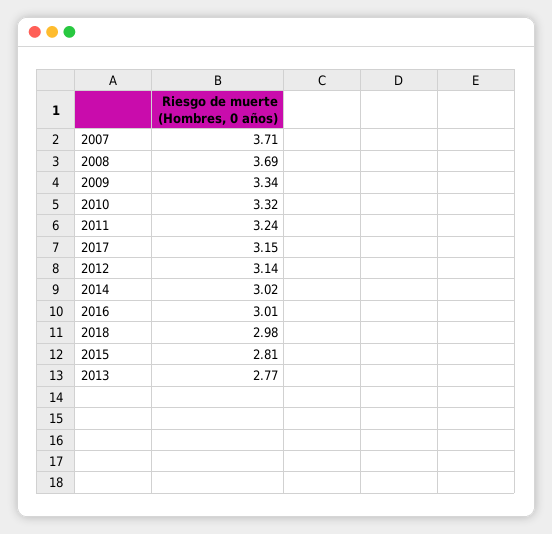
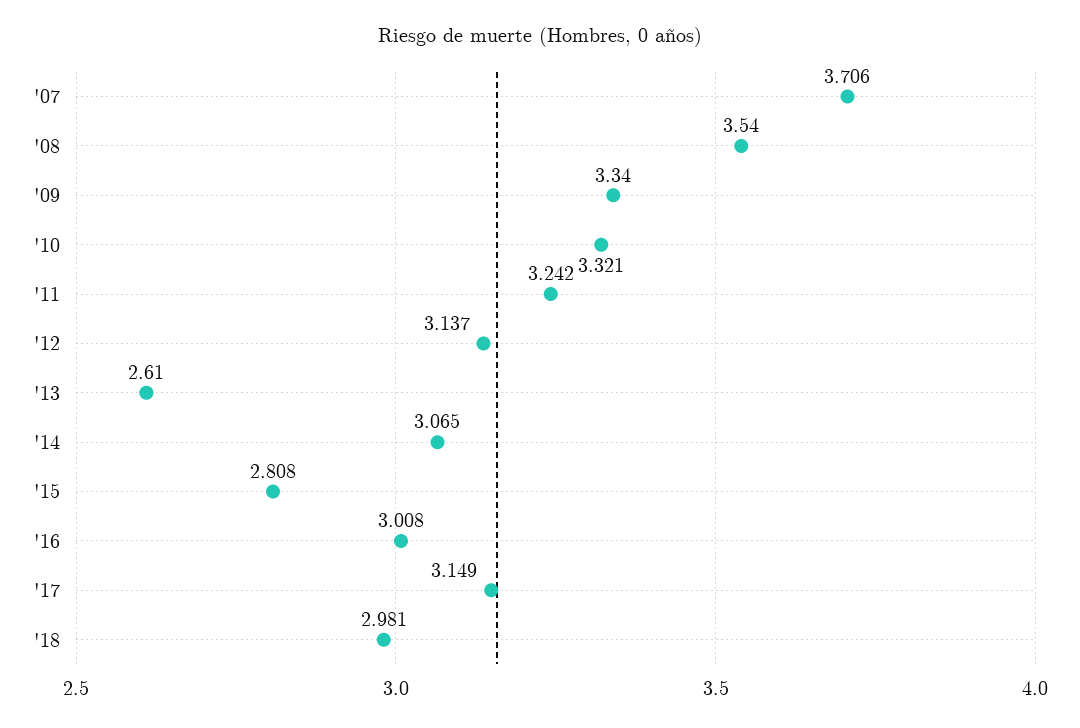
2008: 3.69 -> 3.54
2014: 3.02 -> 3.065
2013: 2.77 -> 2.61

